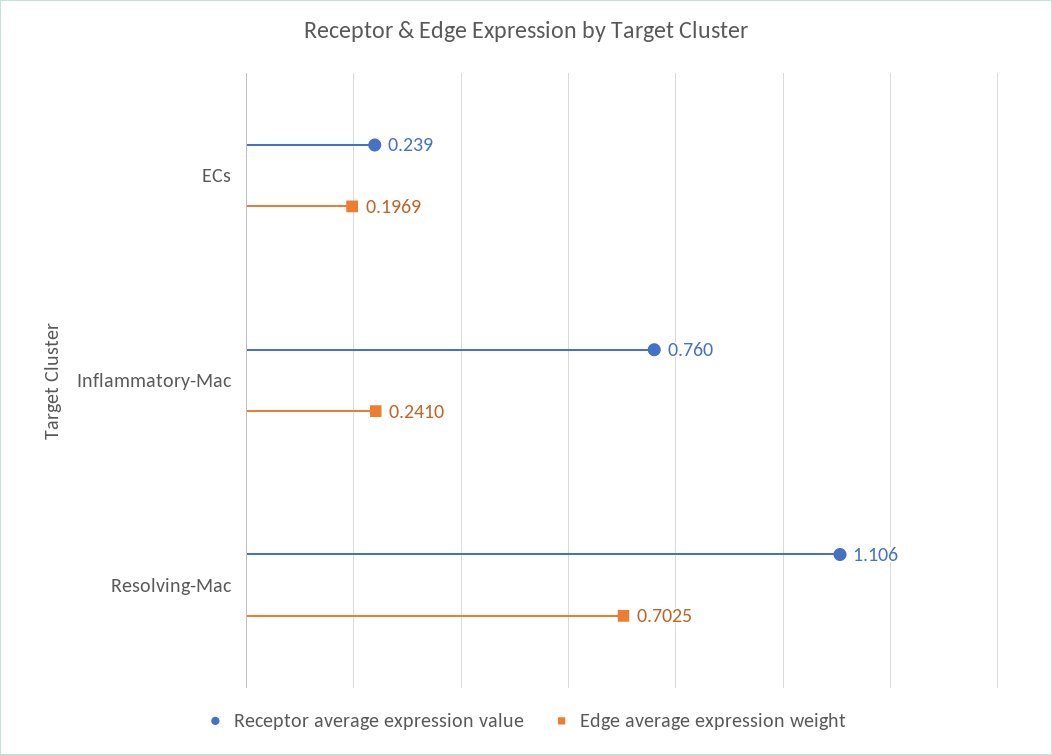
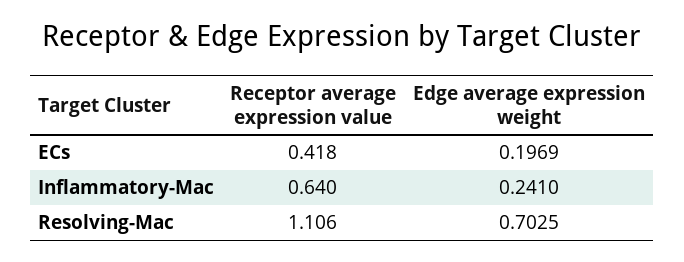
Receptor average expression value, ECs: 0.239 -> 0.418
Receptor average expression value, Inflammatory-Mac: 0.76 -> 0.64

